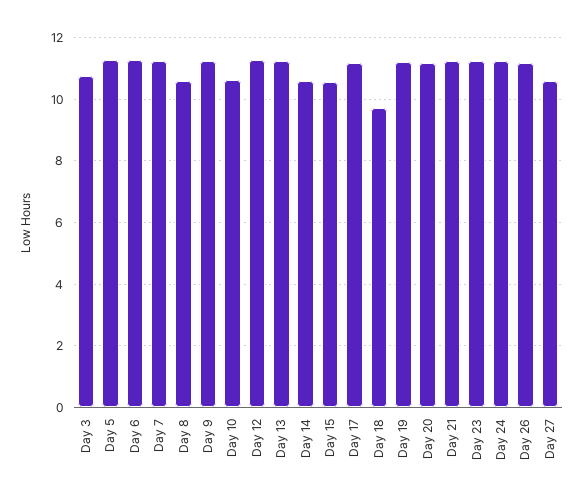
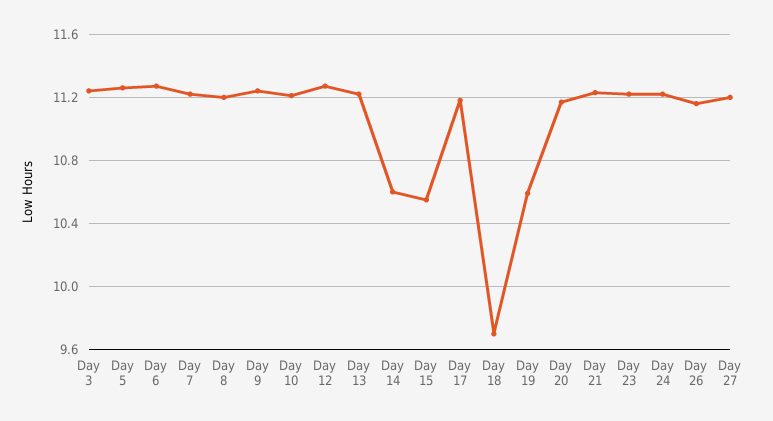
Day 3: 10.8 -> 11.25
Day 8: 10.6 -> 11.2
Day 10: 10.6 -> 11.2
Day 19: 11.2 -> 10.6
Day 27: 10.6 -> 11.2

